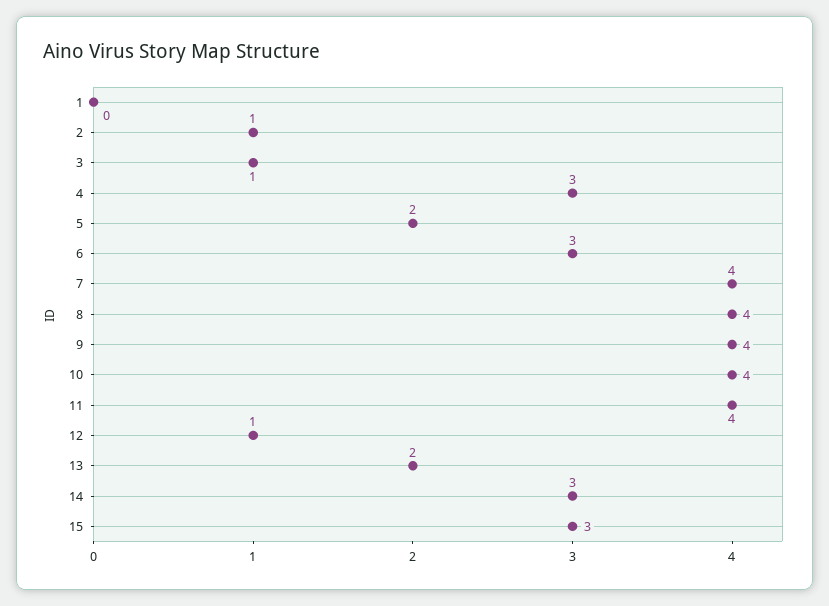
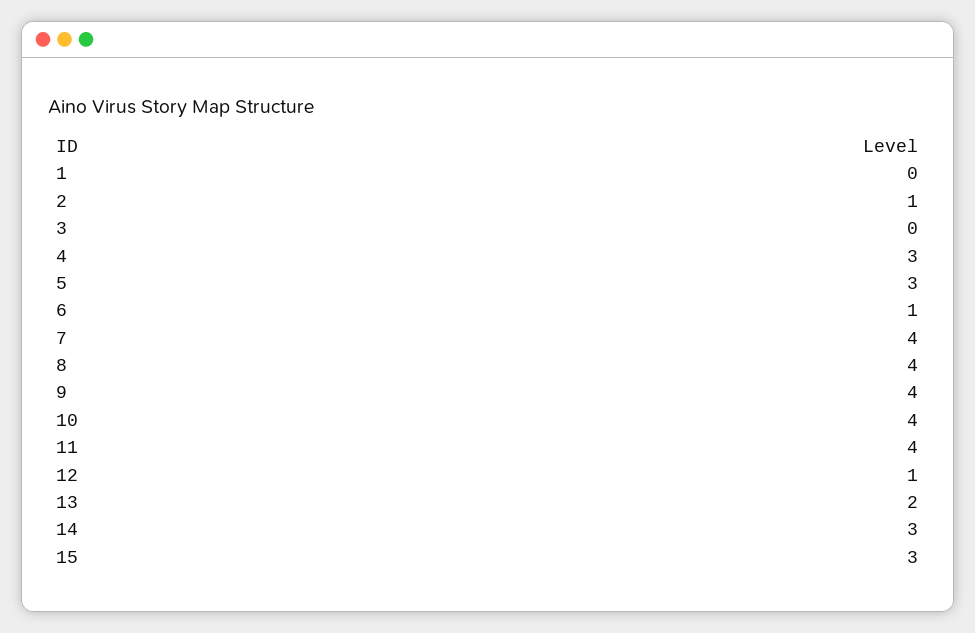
3: 1 -> 0
5: 2 -> 3
6: 3 -> 1

